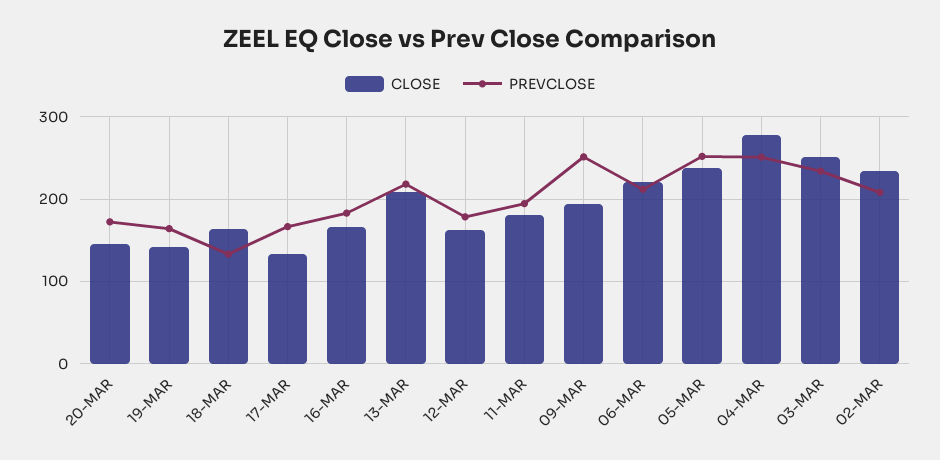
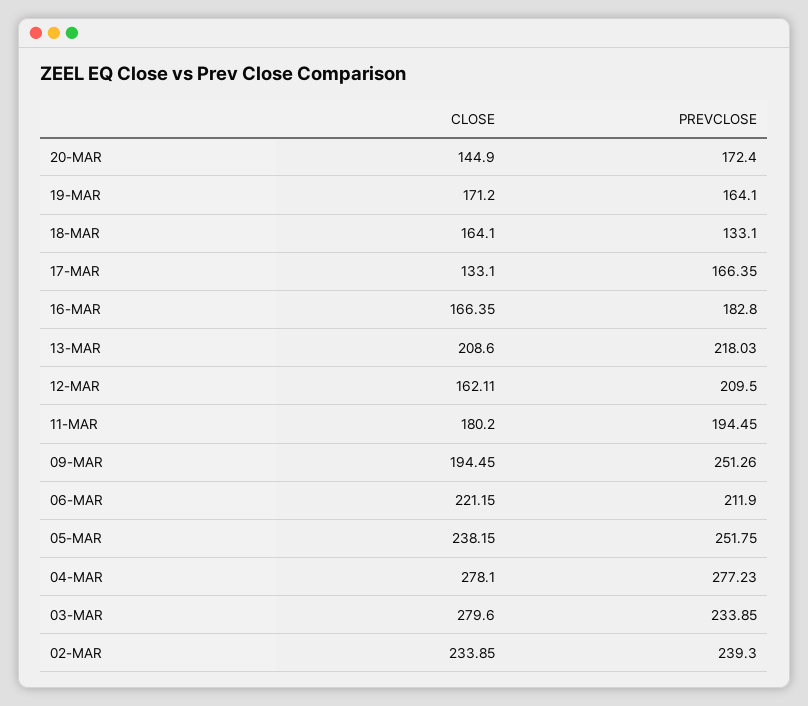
CLOSE, 19-MAR: 140 -> 171.2
PREVCLOSE, 12-MAR: 180 -> 209.5
PREVCLOSE, 04-MAR: 250 -> 277.23
CLOSE, 03-MAR: 250 -> 279.6
PREVCLOSE, 02-MAR: 210 -> 239.3

